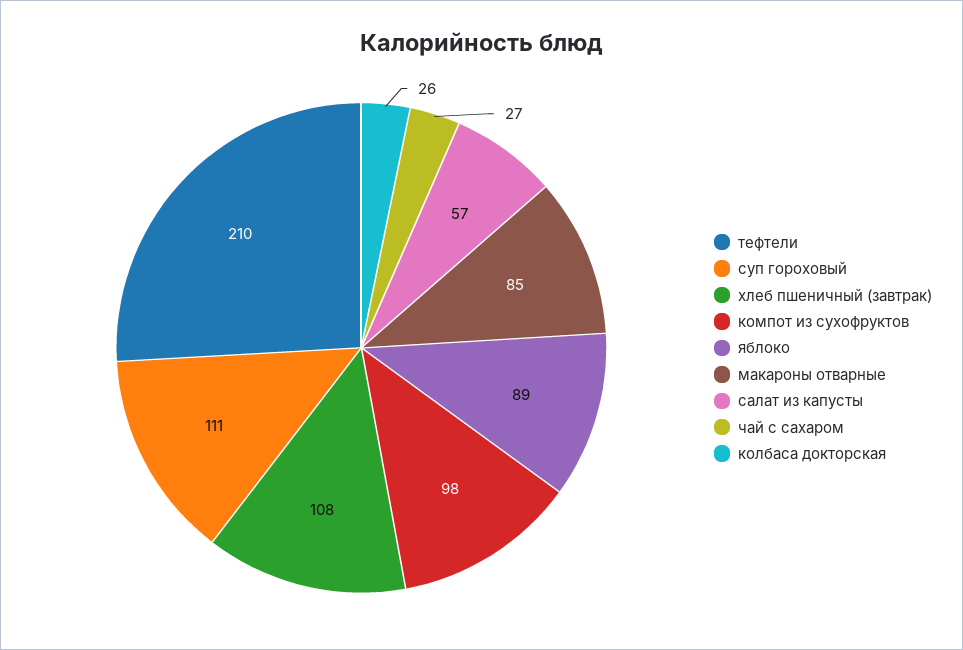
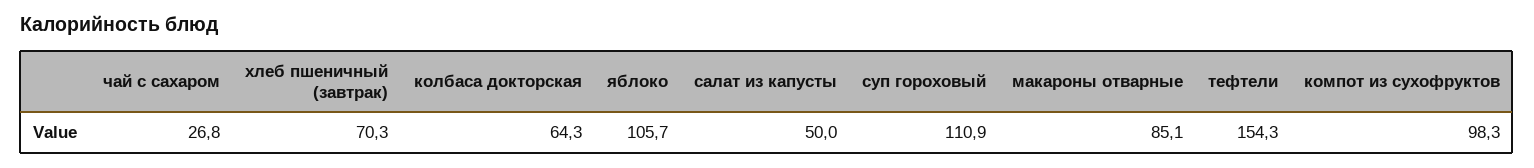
тефтели: 210 -> 154.3
хлеб пшеничный (завтрак): 108 -> 70.3
яблоко: 89 -> 105.7
салат из капусты: 57 -> 50
колбаса докторская: 26 -> 64.3

